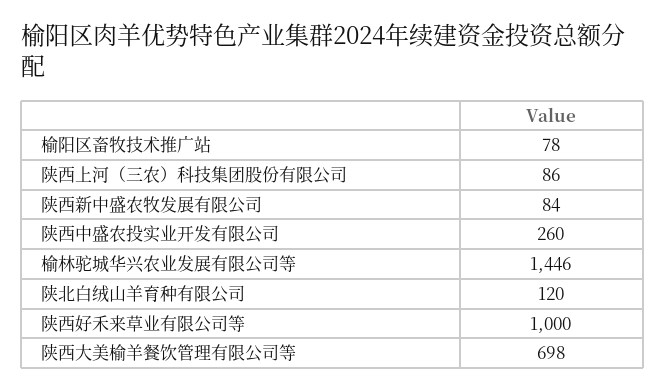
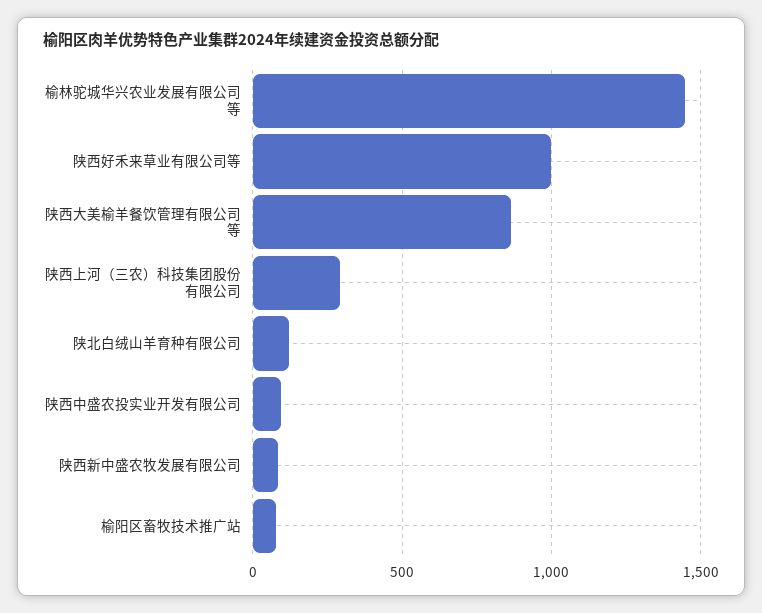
陕西上河（三农）科技集团股份有限公司: 86 -> 300
陕西中盛农投实业开发有限公司: 260 -> 100
陕西大美榆羊餐饮管理有限公司等: 698 -> 850

